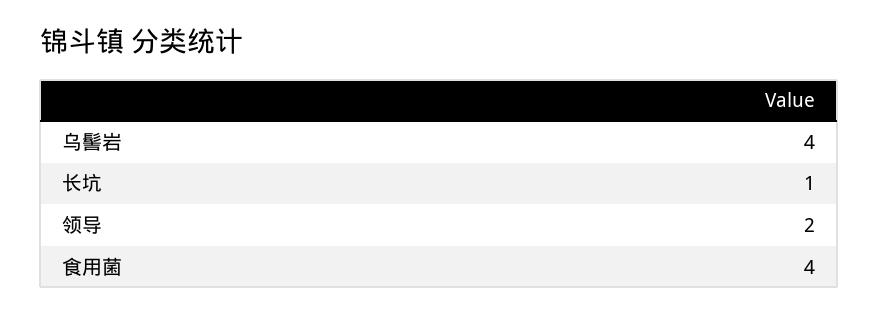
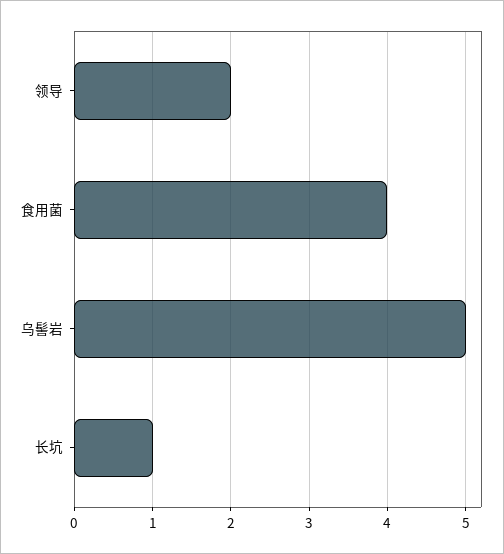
乌髻岩: 4 -> 5

